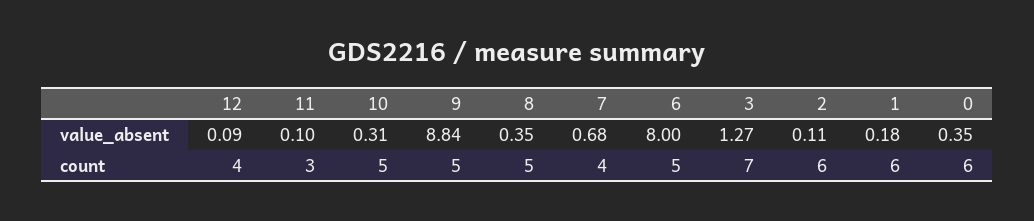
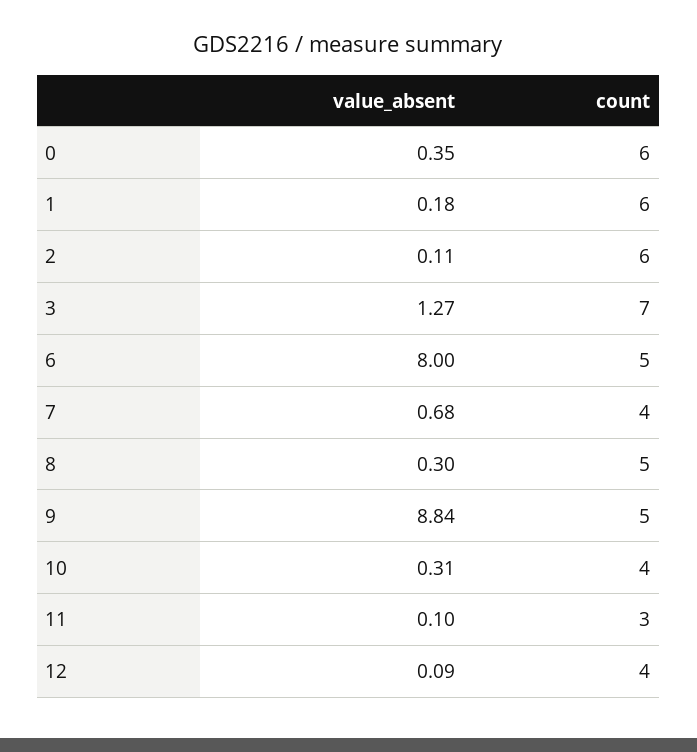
8, value_absent: 0.35 -> 0.3
10, count: 5 -> 4

